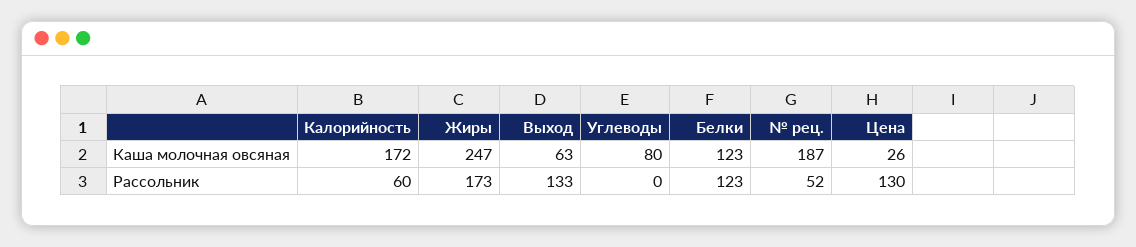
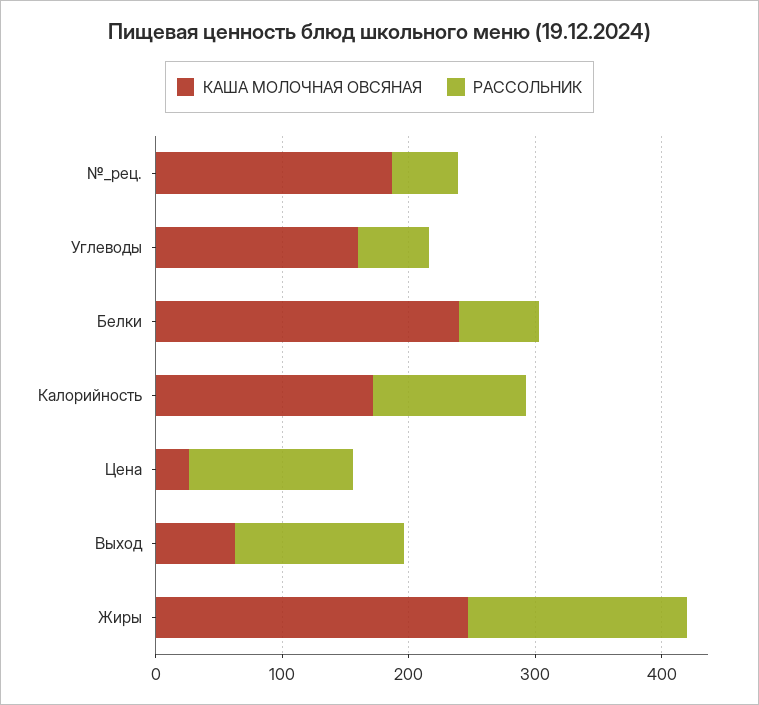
Каша молочная овсяная, Углеводы: 80 -> 160
Каша молочная овсяная, Белки: 123 -> 240
Рассольник, Калорийность: 60 -> 120
Рассольник, Углеводы: 0 -> 60
Рассольник, Белки: 123 -> 60

